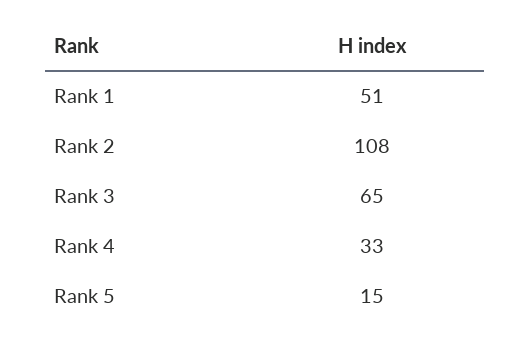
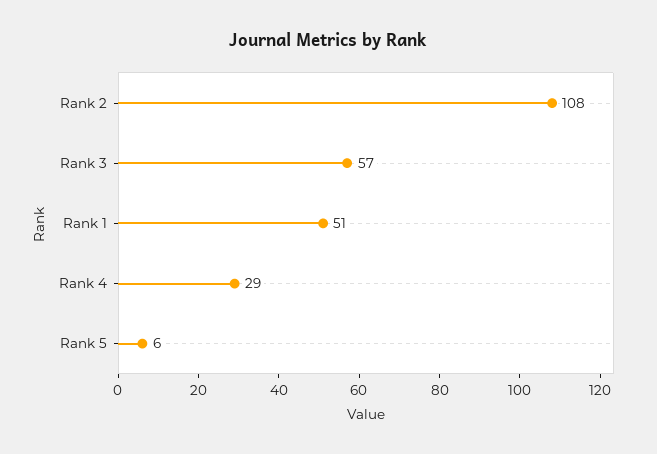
Rank 3: 65 -> 57
Rank 4: 33 -> 29
Rank 5: 15 -> 6

